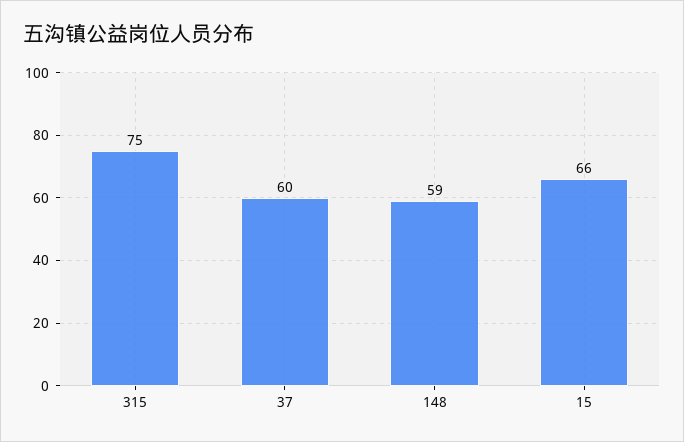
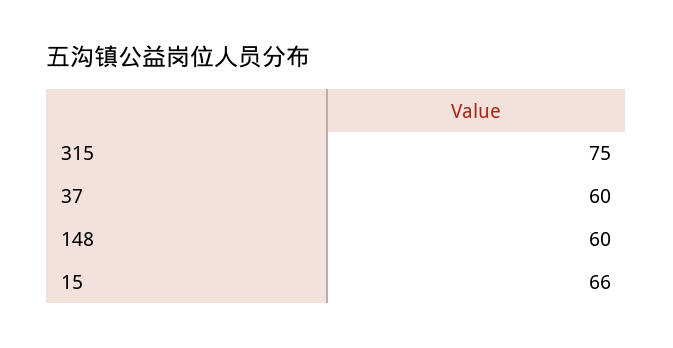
148: 59 -> 60

